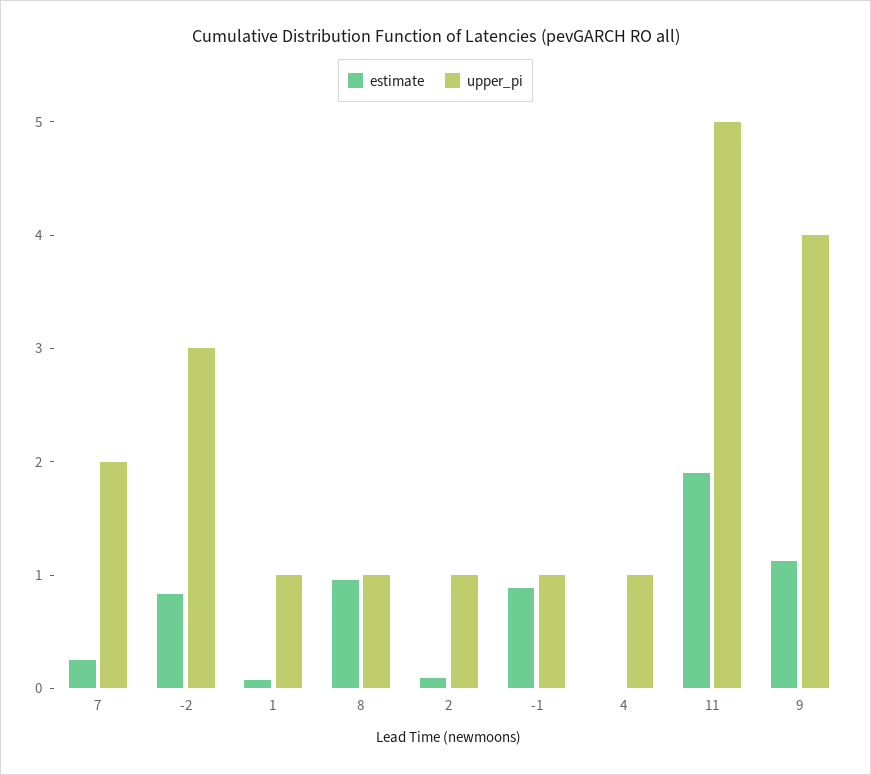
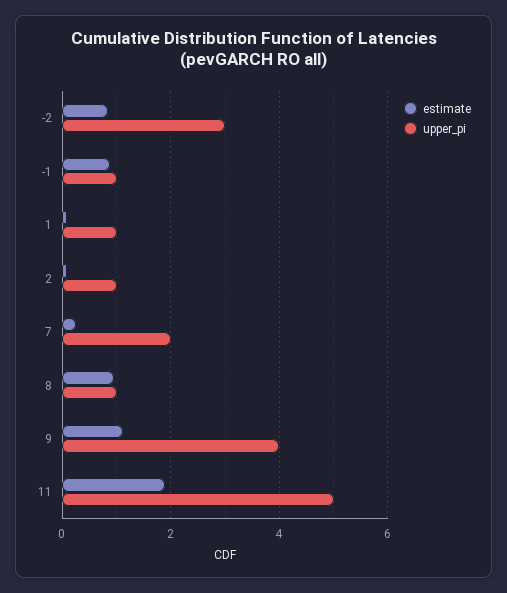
estimate, 4: 0 -> none
upper_pi, 4: 1 -> none

